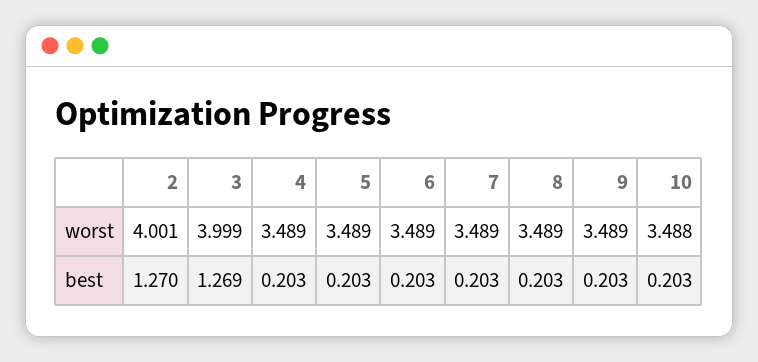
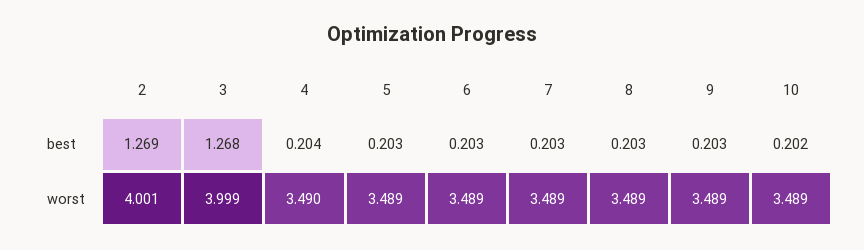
4, worst: 3.489 -> 3.49
10, worst: 3.488 -> 3.489
2, best: 1.27 -> 1.269
3, best: 1.269 -> 1.268
4, best: 0.203 -> 0.204
10, best: 0.203 -> 0.202

